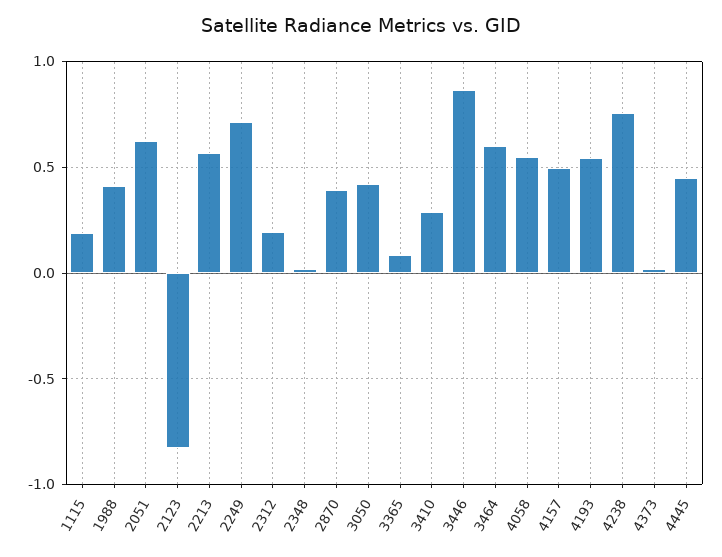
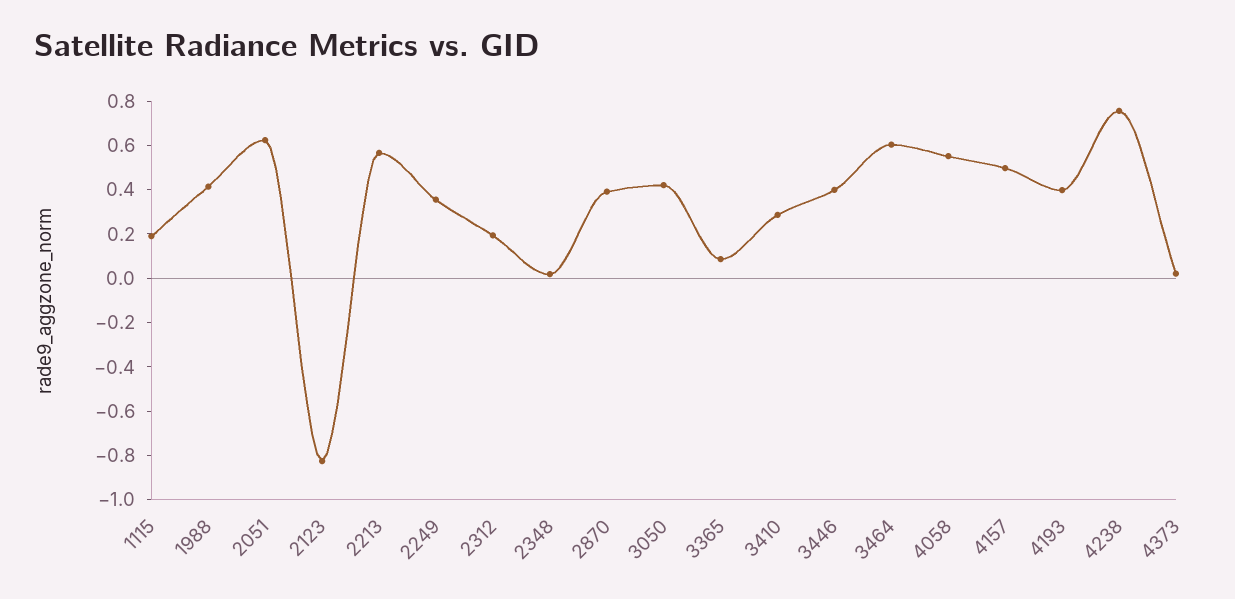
2249: 0.7 -> 0.35
3446: 0.85 -> 0.4
4193: 0.55 -> 0.4
4445: 0.45 -> none

